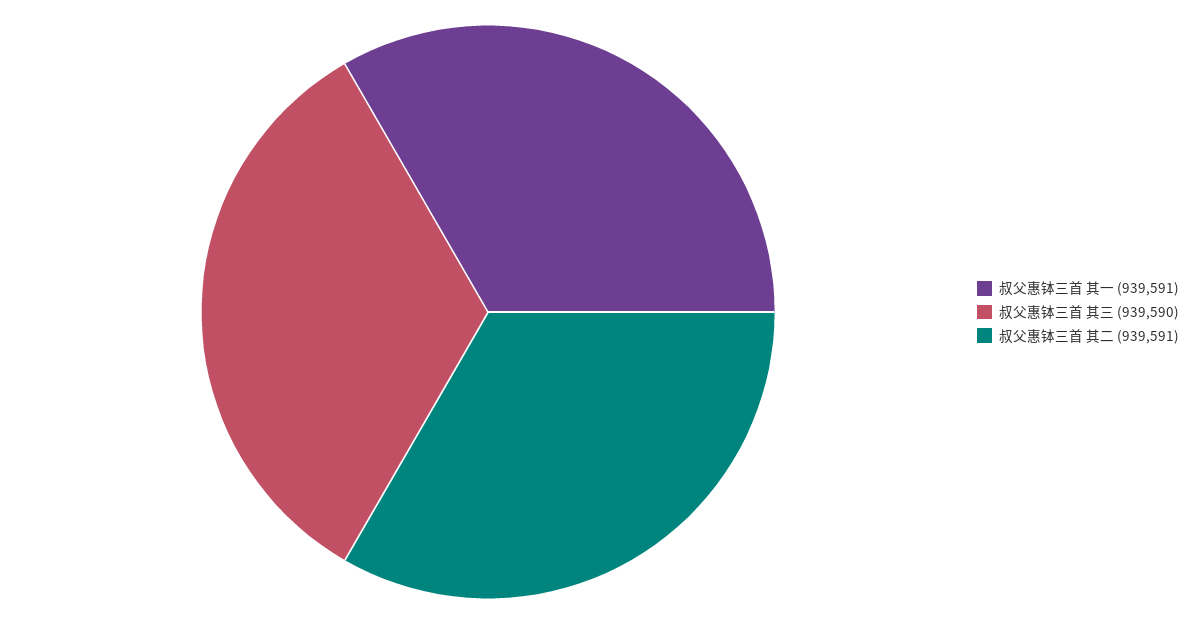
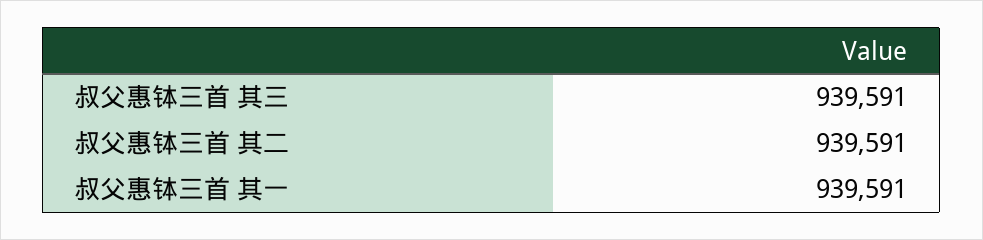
叔父惠钵三首 其三: 939590 -> 939591

